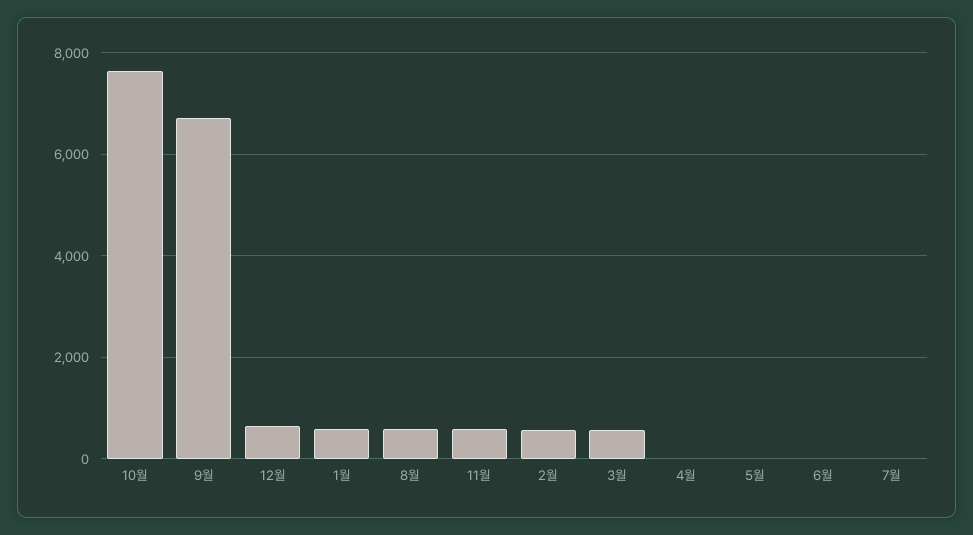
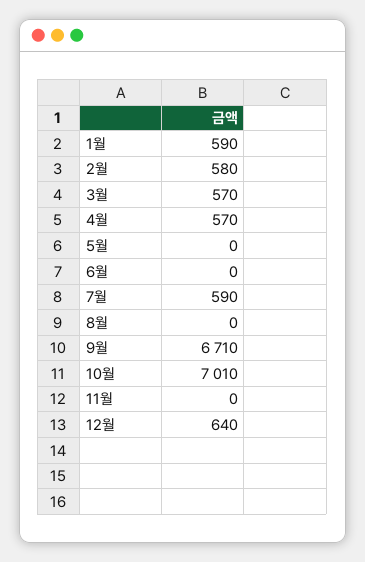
10월: 7600 -> 7010
8월: 600 -> 0
11월: 600 -> 0
4월: 0 -> 570
7월: 0 -> 590

